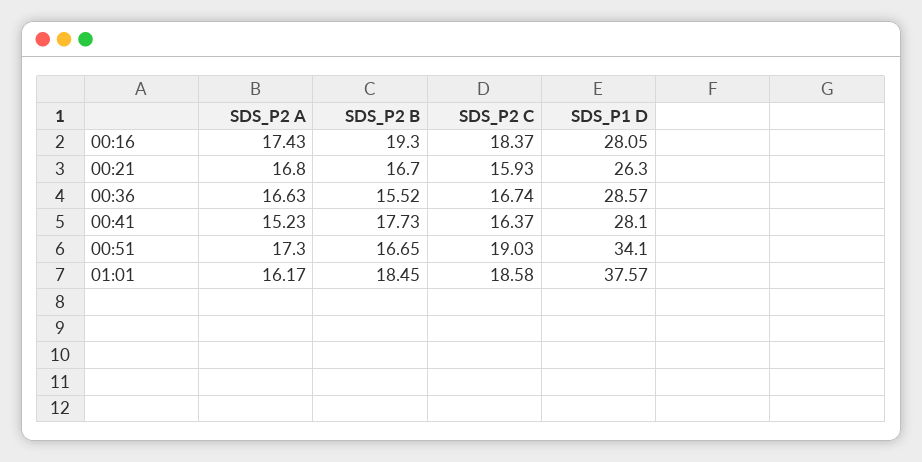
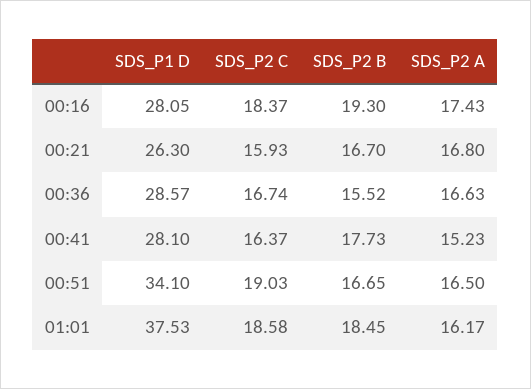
SDS_P2 A, 00:51: 17.3 -> 16.5
SDS_P1 D, 01:01: 37.57 -> 37.53

